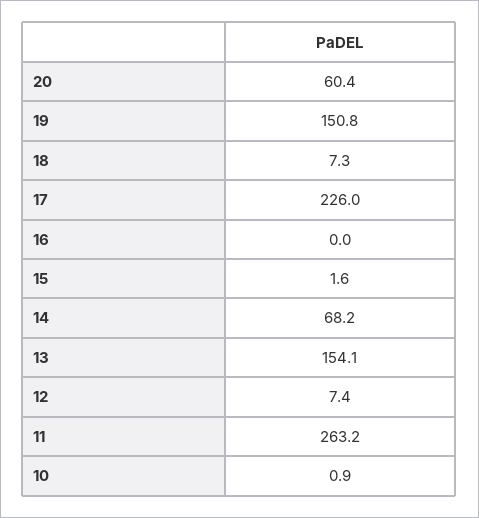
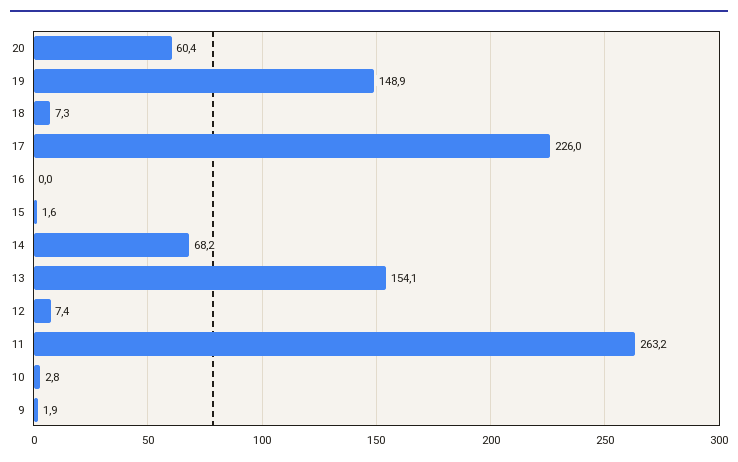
19: 150.8 -> 148.9
10: 0.9 -> 2.8
9: none -> 1.9

